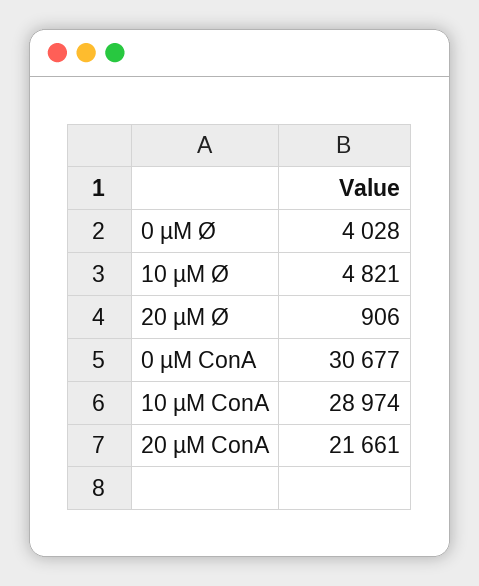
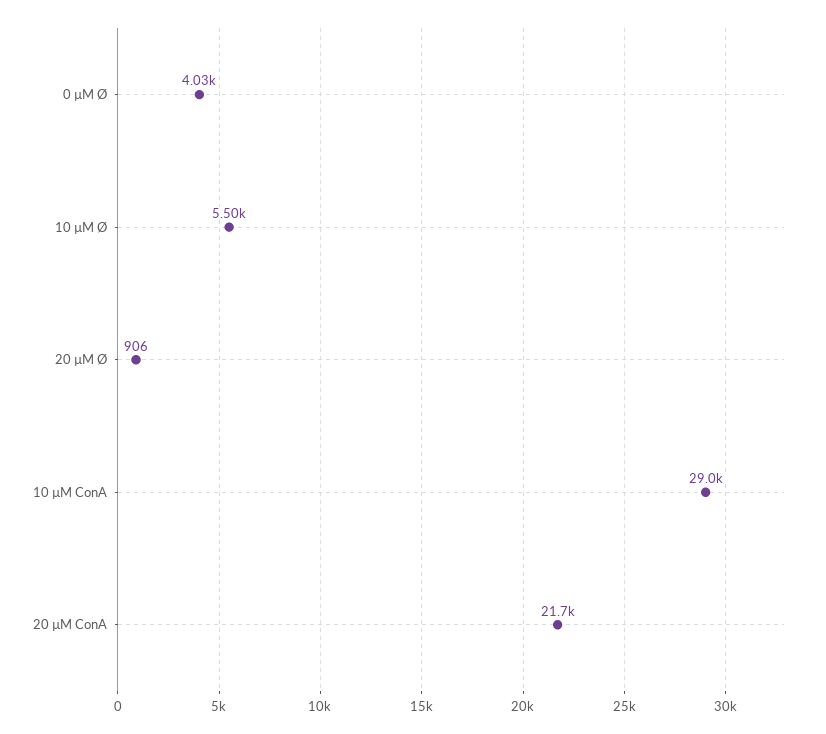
10 µM Ø: 4821 -> 5500
0 µM ConA: 30677 -> none

